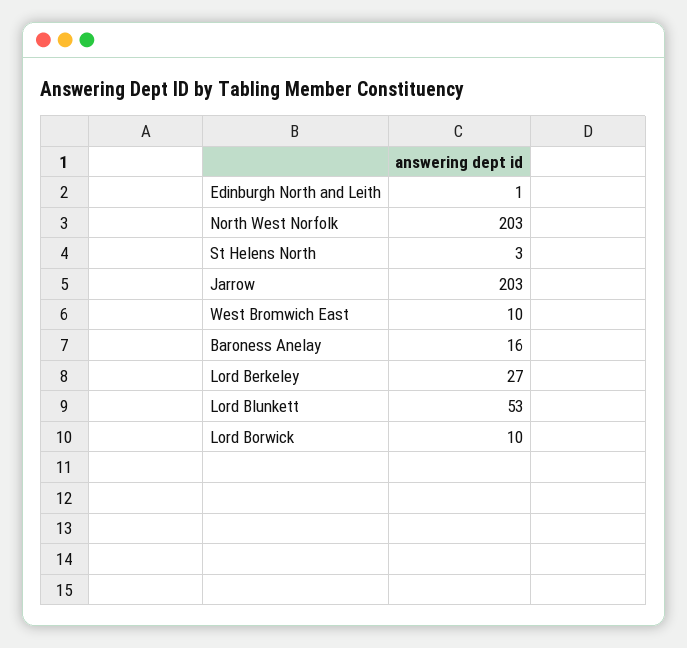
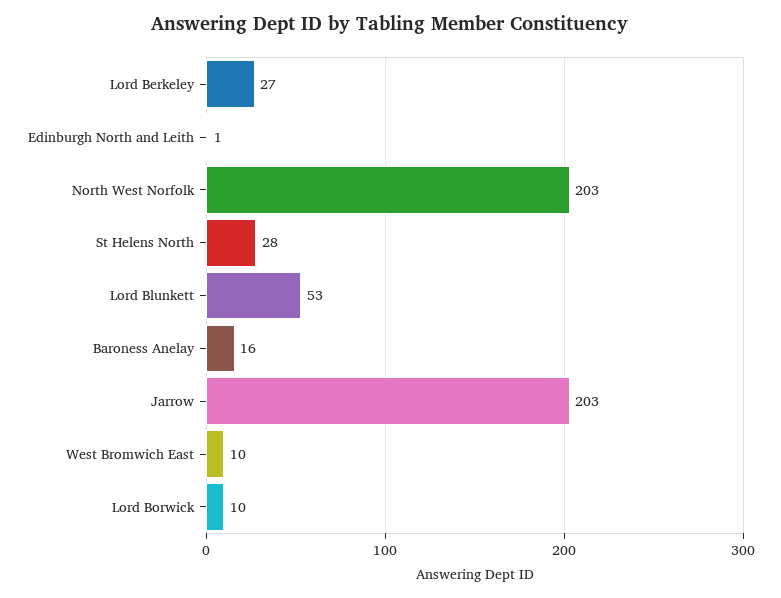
St Helens North: 3 -> 28

